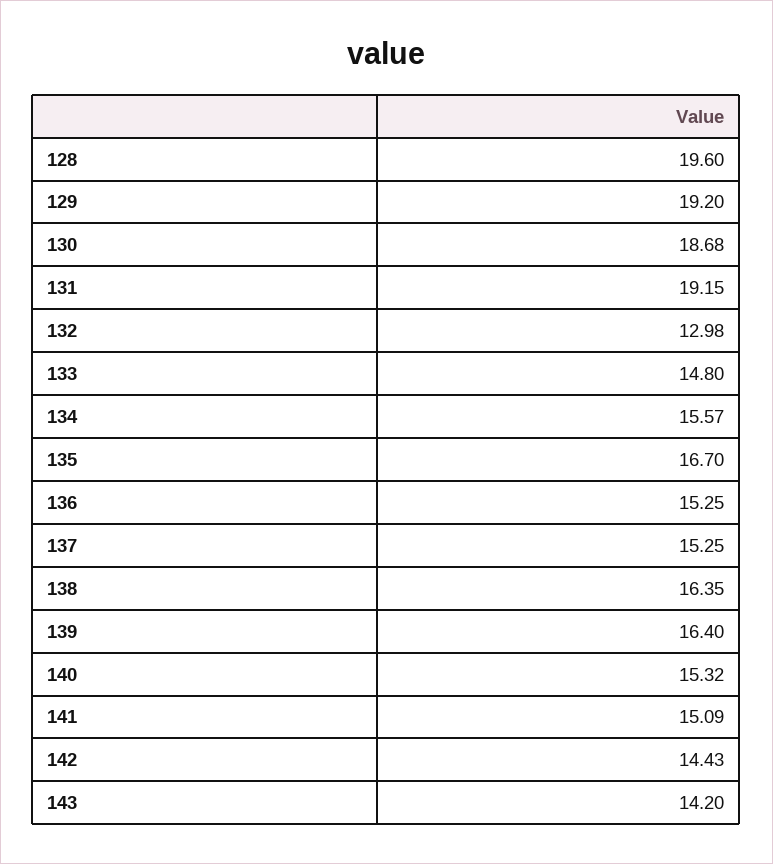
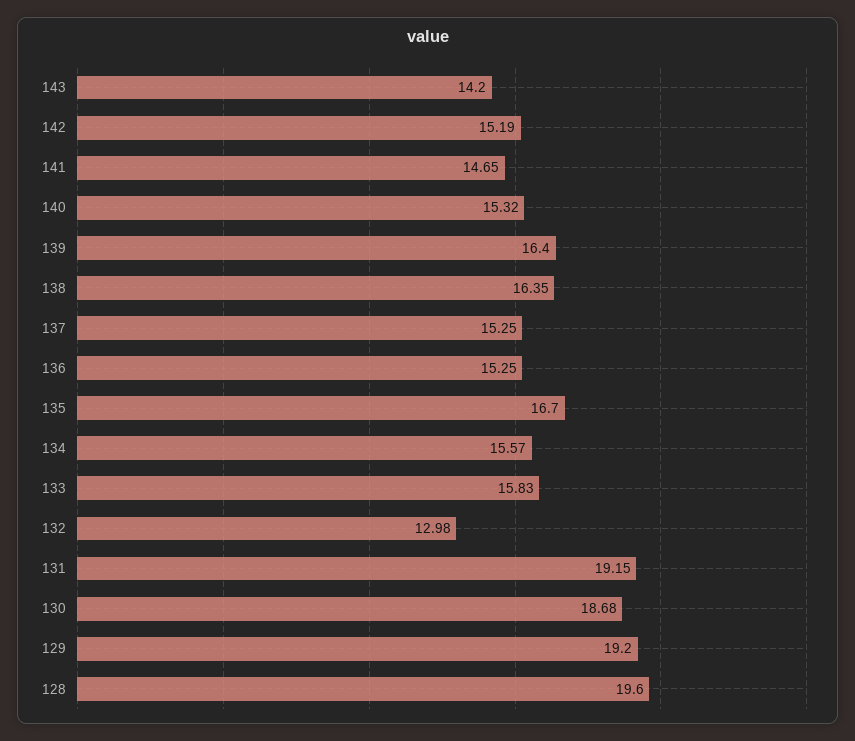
133: 14.8 -> 15.83
141: 15.09 -> 14.65
142: 14.43 -> 15.19

